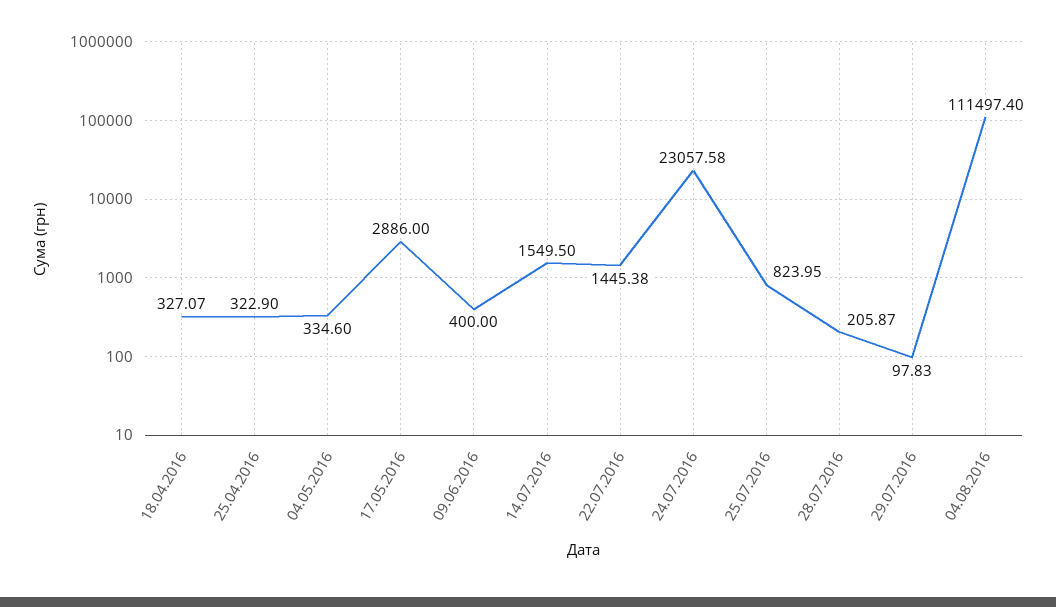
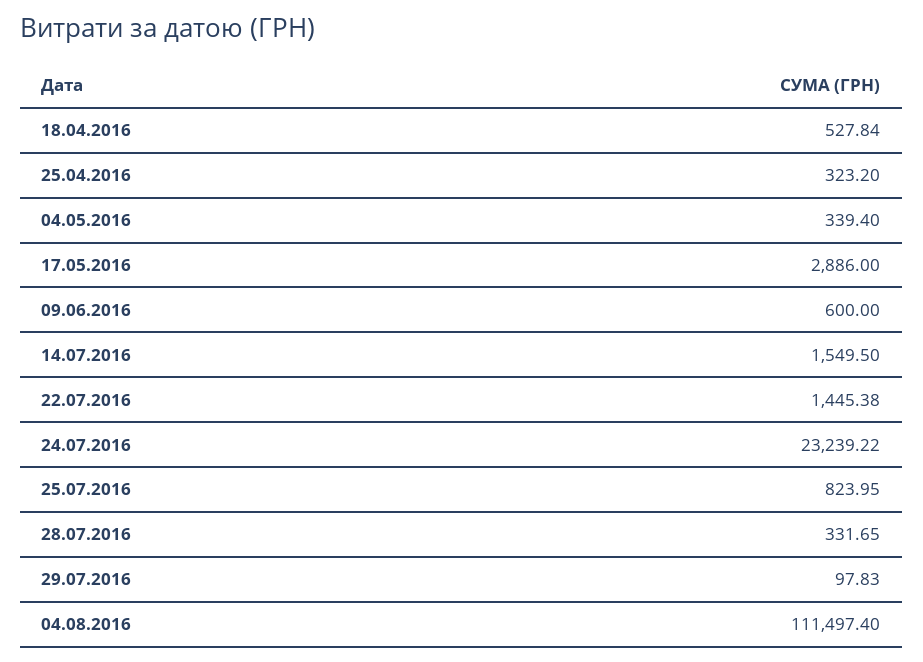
18.04.2016: 327.07 -> 527.84
25.04.2016: 322.9 -> 323.2
04.05.2016: 334.6 -> 339.4
09.06.2016: 400 -> 600
24.07.2016: 23057.58 -> 23239.22
28.07.2016: 205.87 -> 331.65

